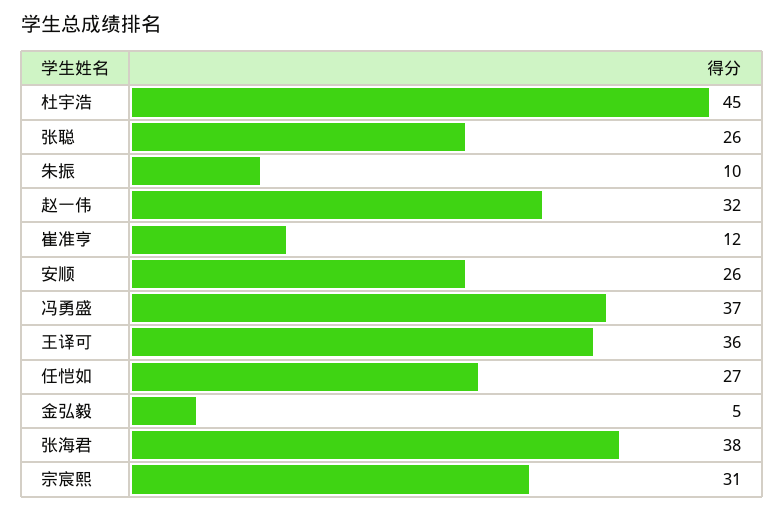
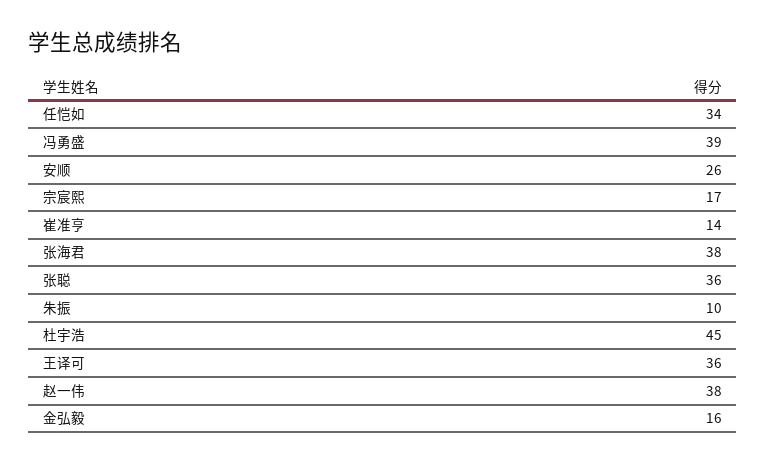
张聪: 26 -> 36
赵一伟: 32 -> 38
崔准亨: 12 -> 14
冯勇盛: 37 -> 39
任恺如: 27 -> 34
金弘毅: 5 -> 16
宗宸熙: 31 -> 17

